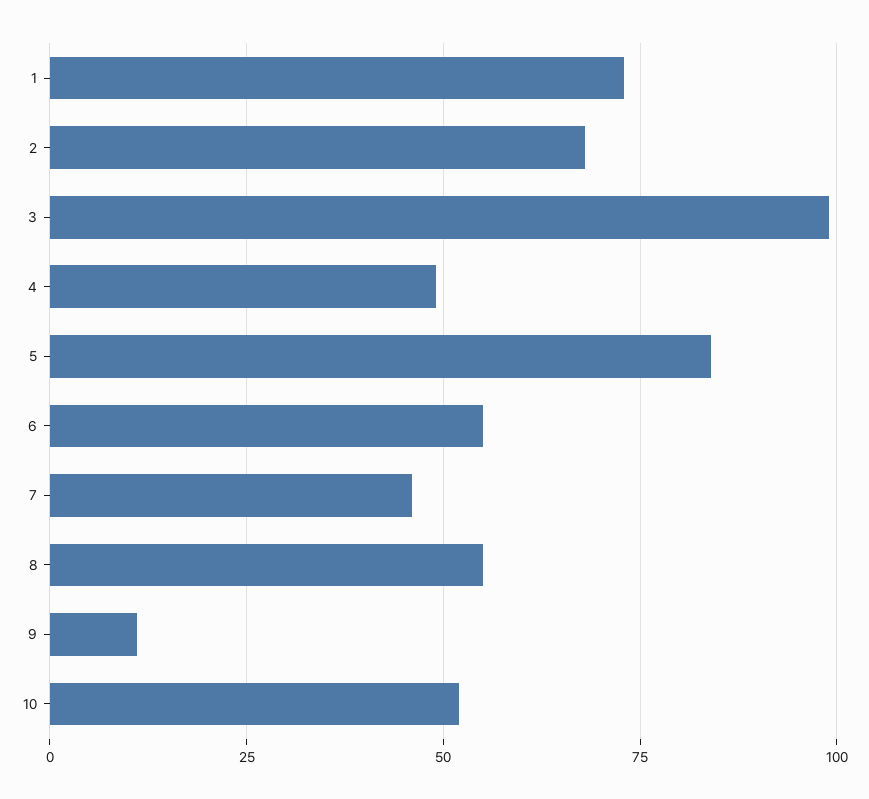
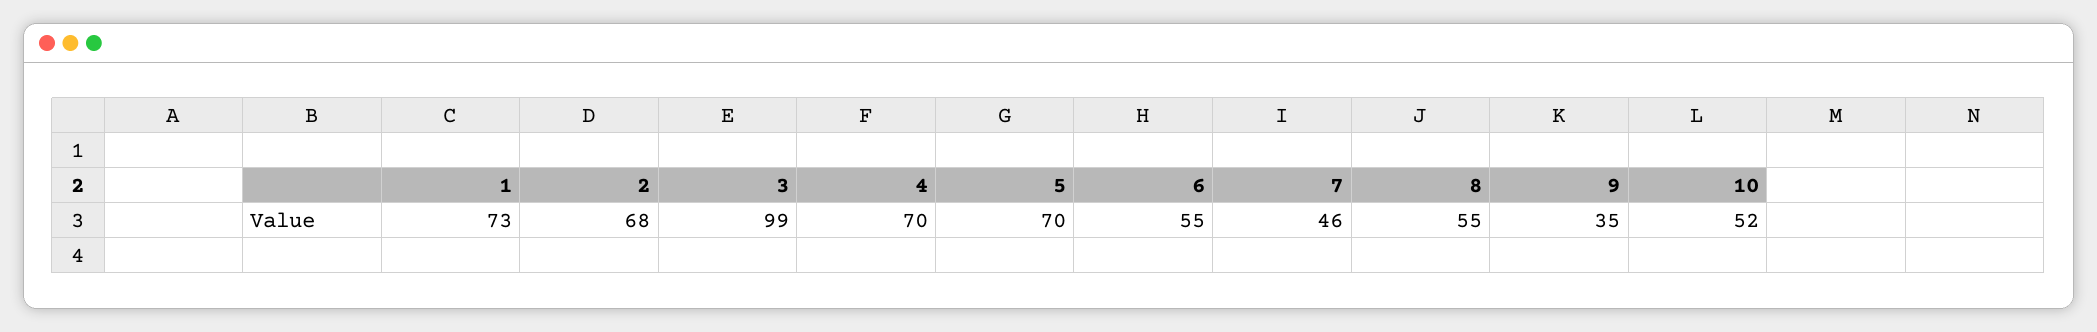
4: 50 -> 70
5: 85 -> 70
9: 10 -> 35

